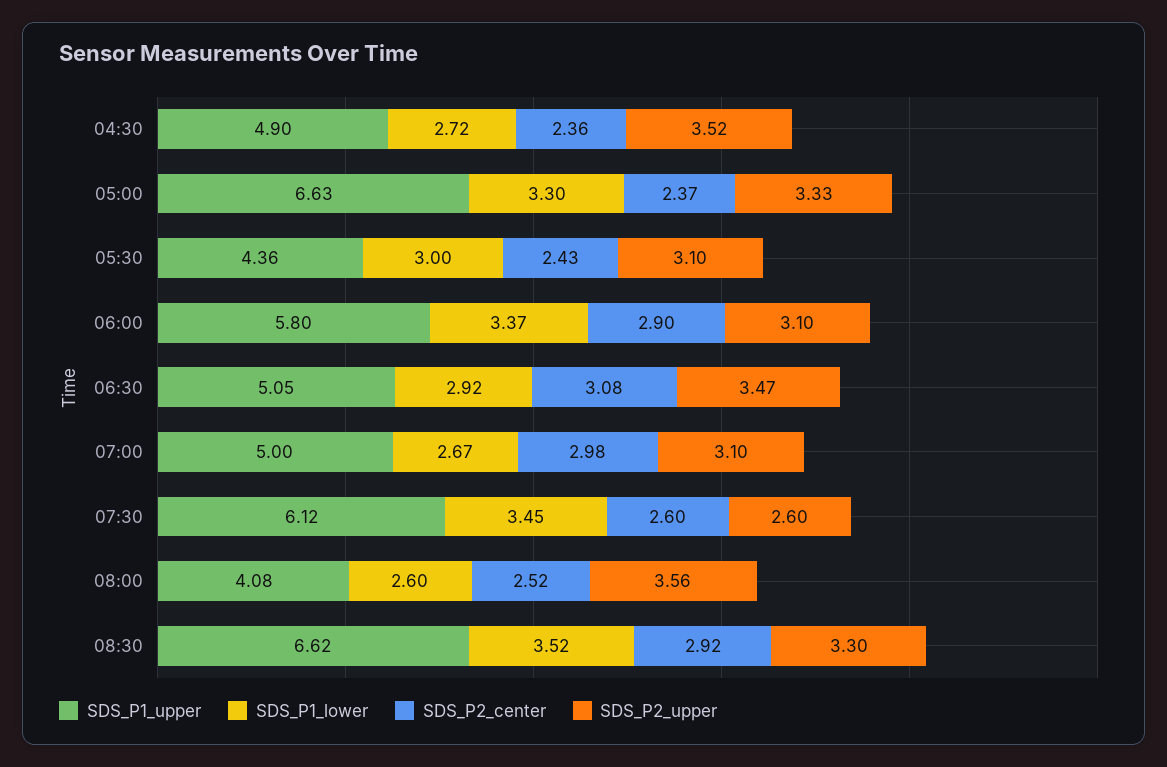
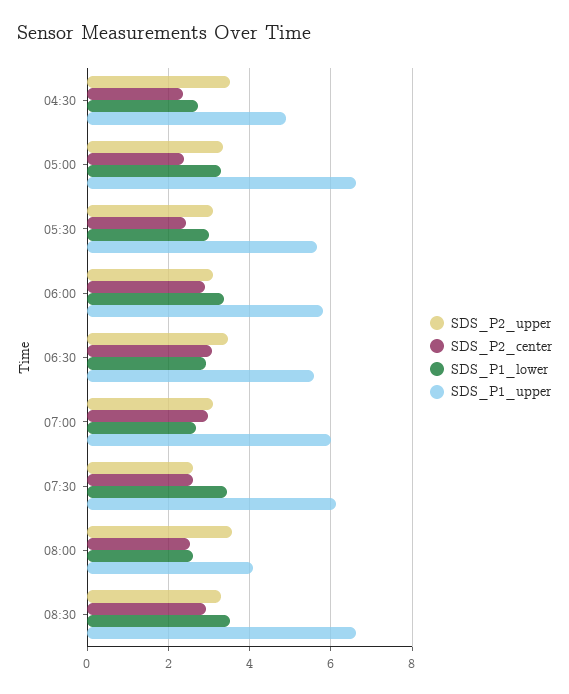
SDS_P1_upper, 05:30: 4.36 -> 5.6
SDS_P1_upper, 06:30: 5.05 -> 5.6
SDS_P1_upper, 07:00: 5 -> 6

